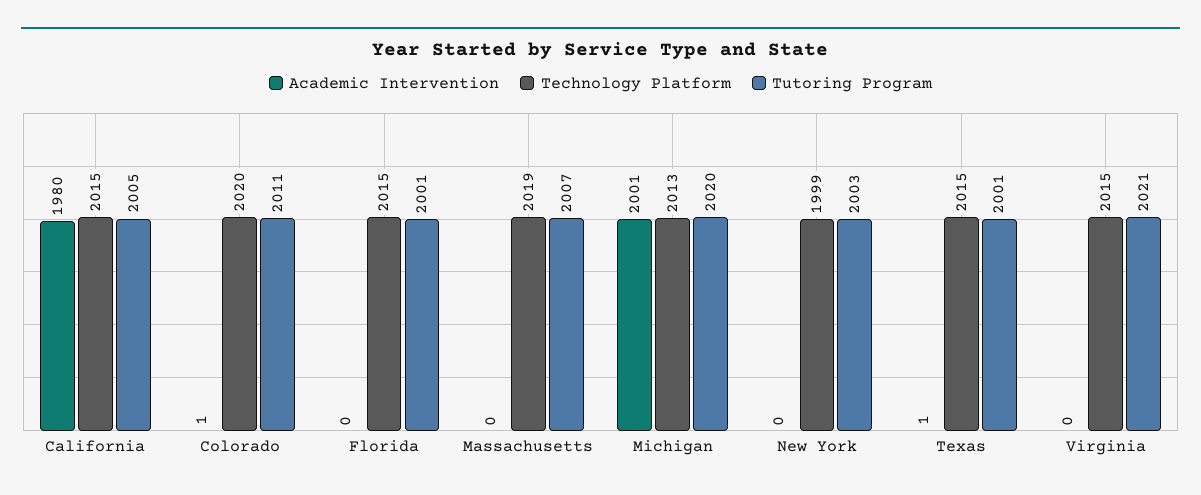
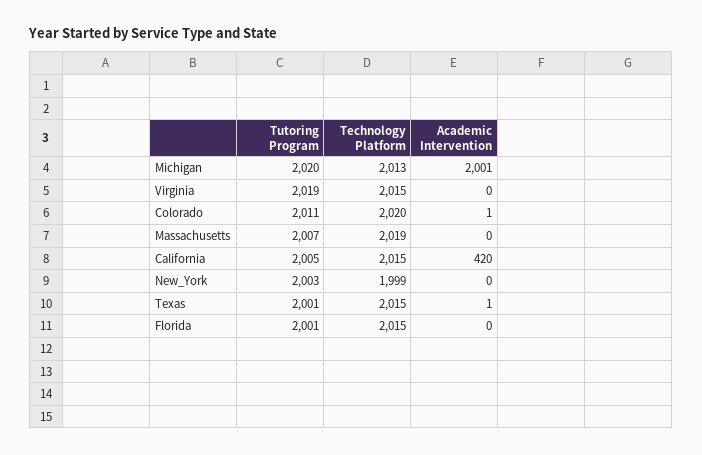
Academic Intervention, California: 1980 -> 420
Tutoring Program, Virginia: 2021 -> 2019

